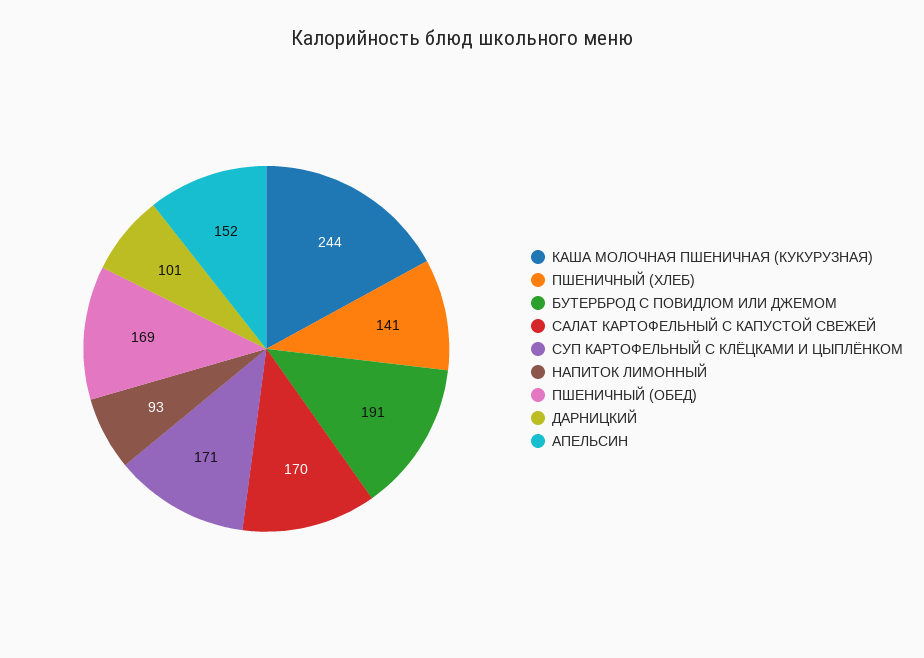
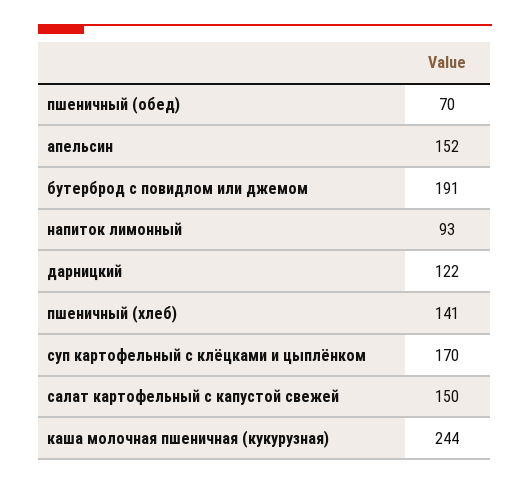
САЛАТ КАРТОФЕЛЬНЫЙ С КАПУСТОЙ СВЕЖЕЙ: 170 -> 150
СУП КАРТОФЕЛЬНЫЙ С КЛЁЦКАМИ И ЦЫПЛЁНКОМ: 171 -> 170
ПШЕНИЧНЫЙ (ОБЕД): 169 -> 70
ДАРНИЦКИЙ: 101 -> 122

